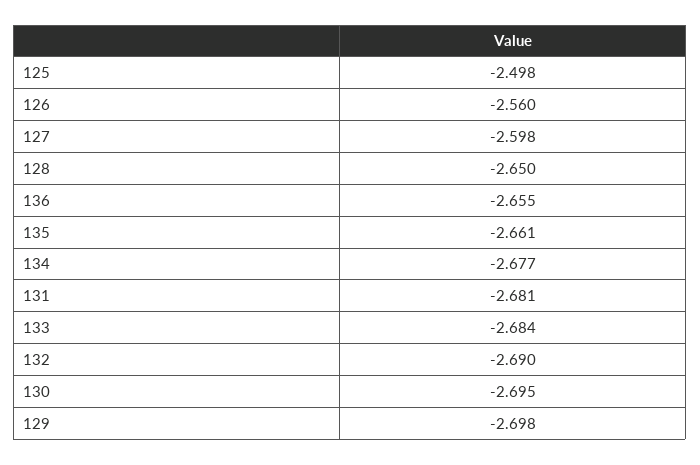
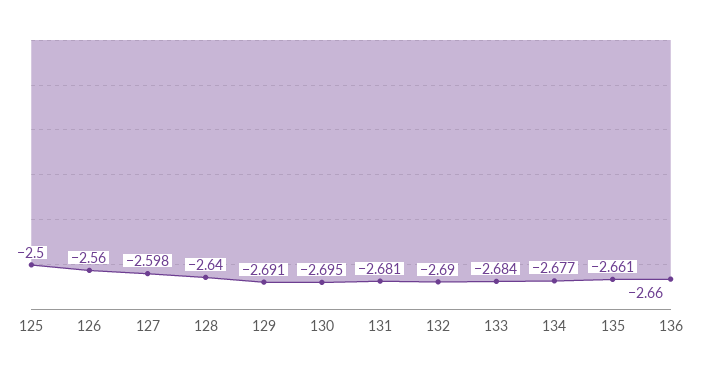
125: -2.498 -> -2.5
128: -2.65 -> -2.64
136: -2.655 -> -2.66
129: -2.698 -> -2.691

